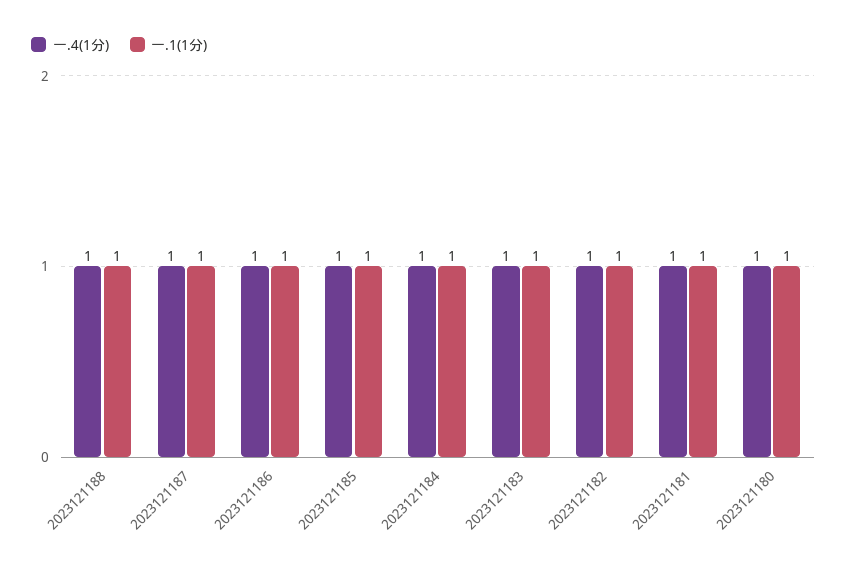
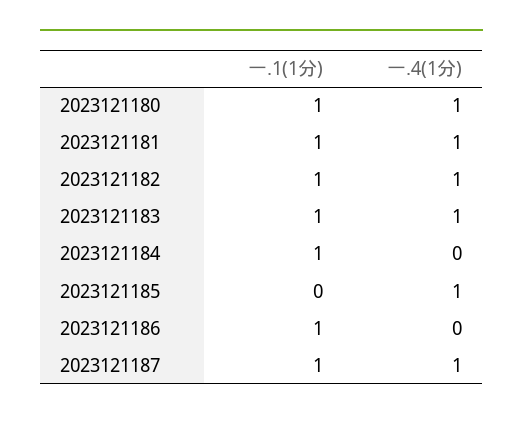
一.4(1分), 2023121188: 1 -> none
一.1(1分), 2023121188: 1 -> none
一.4(1分), 2023121186: 1 -> 0
一.1(1分), 2023121185: 1 -> 0
一.4(1分), 2023121184: 1 -> 0

